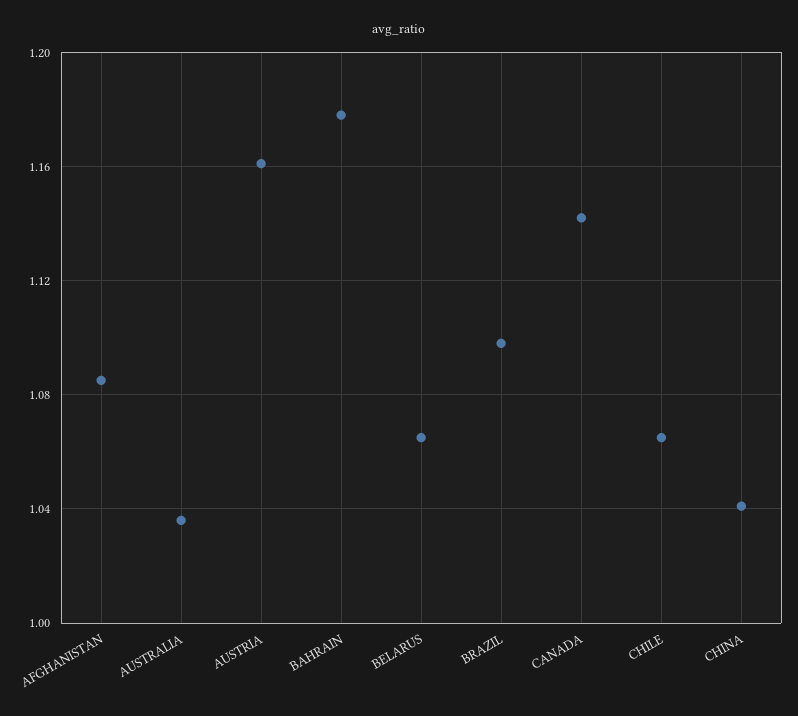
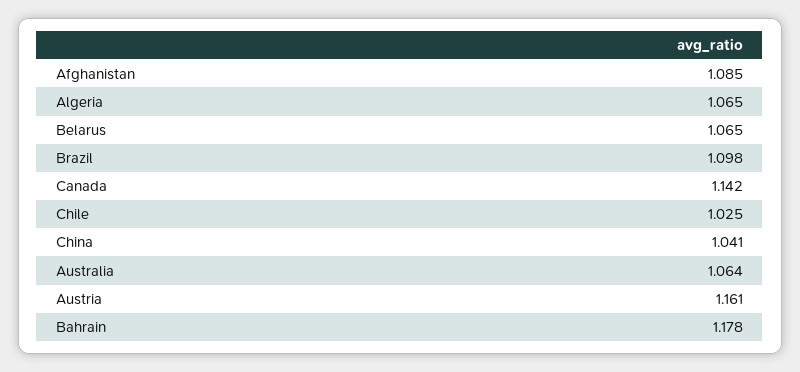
AUSTRALIA: 1.035 -> 1.064
CHILE: 1.065 -> 1.025
Algeria: none -> 1.065

